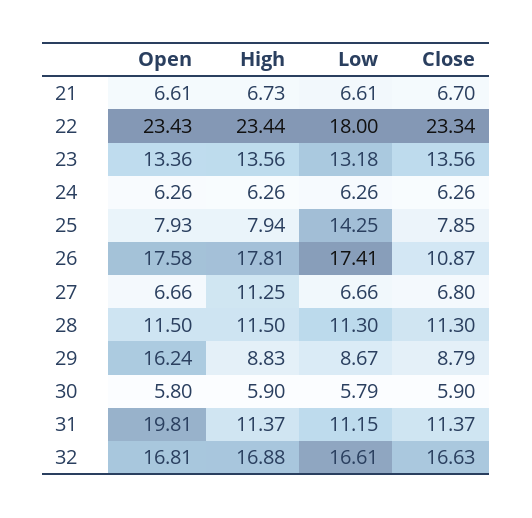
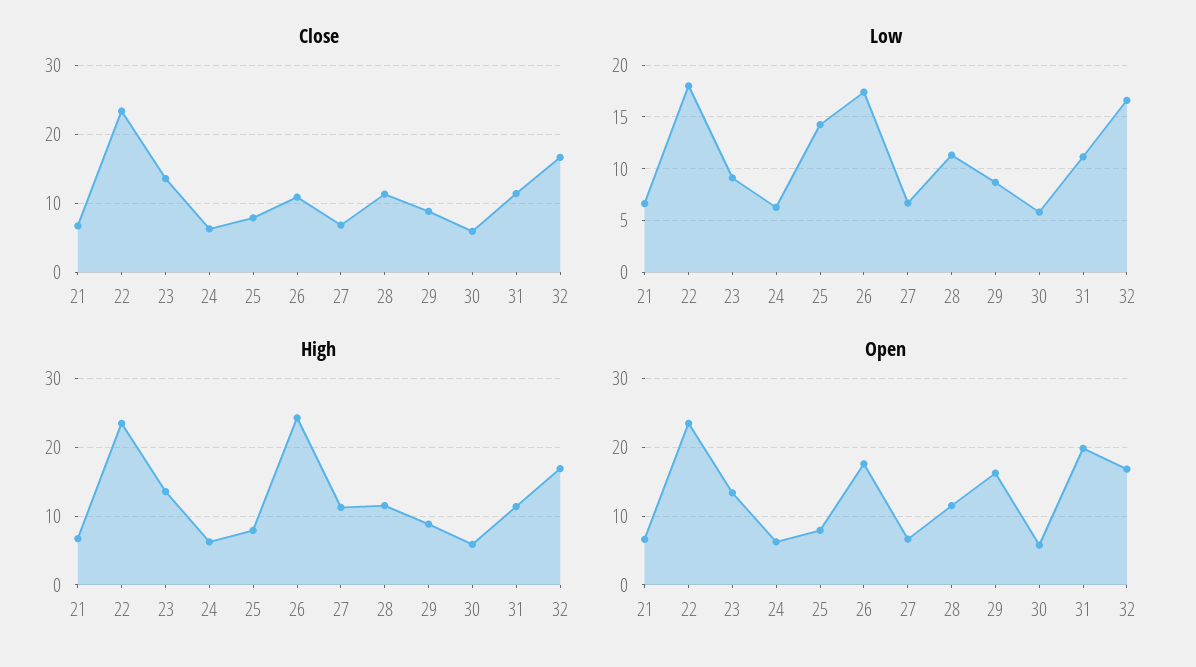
Low, 23: 13.18 -> 9
High, 26: 17.81 -> 24

